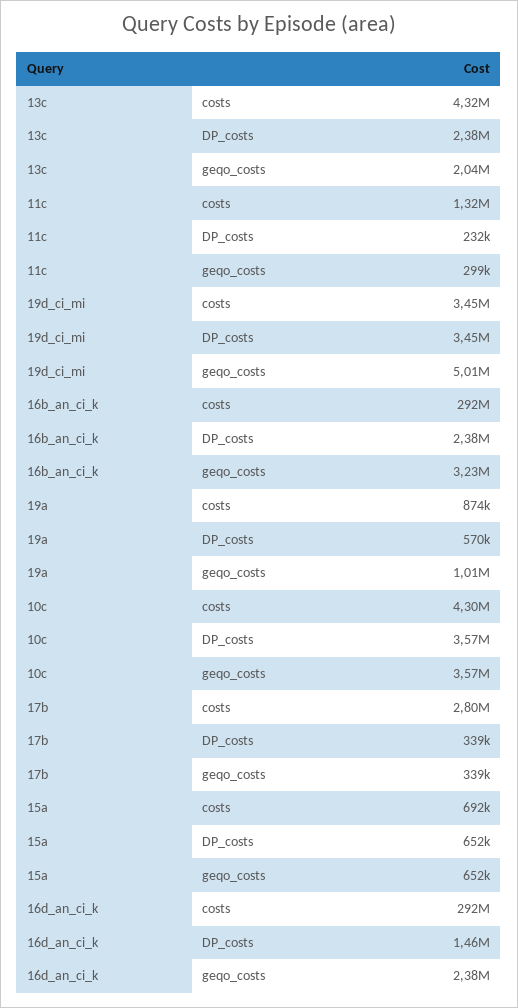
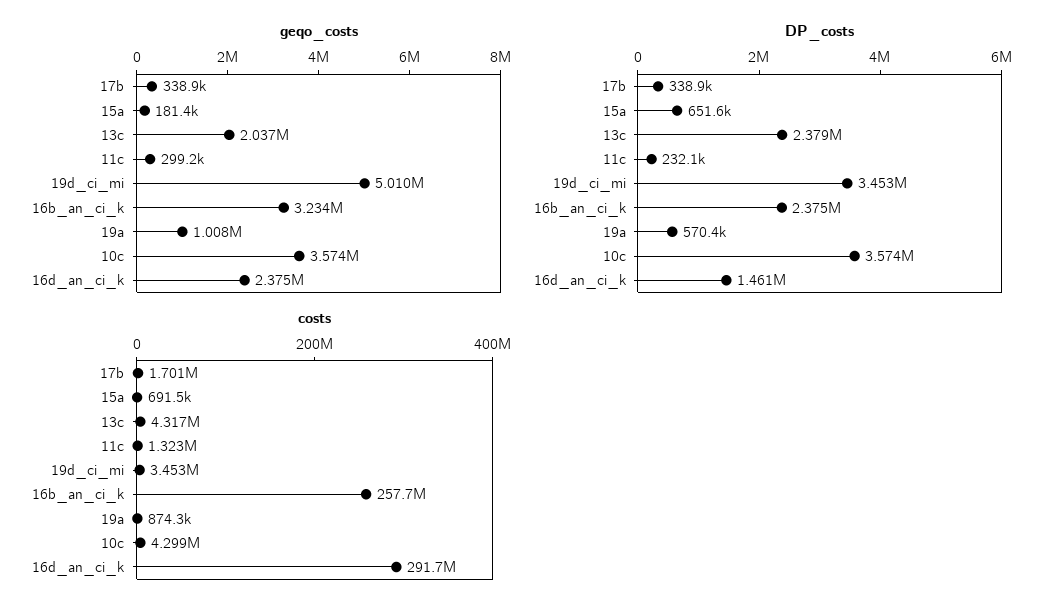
costs, 16b_an_ci_k: 292000000 -> 257700000
costs, 17b: 2800000 -> 1701000
geqo_costs, 15a: 652000 -> 181400

